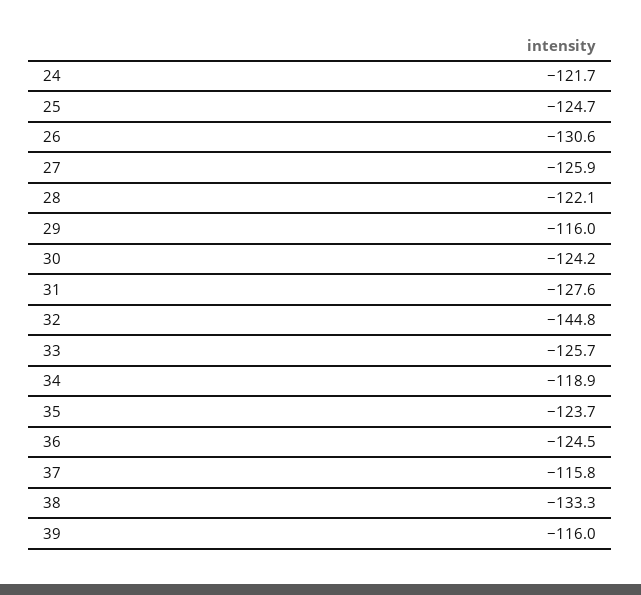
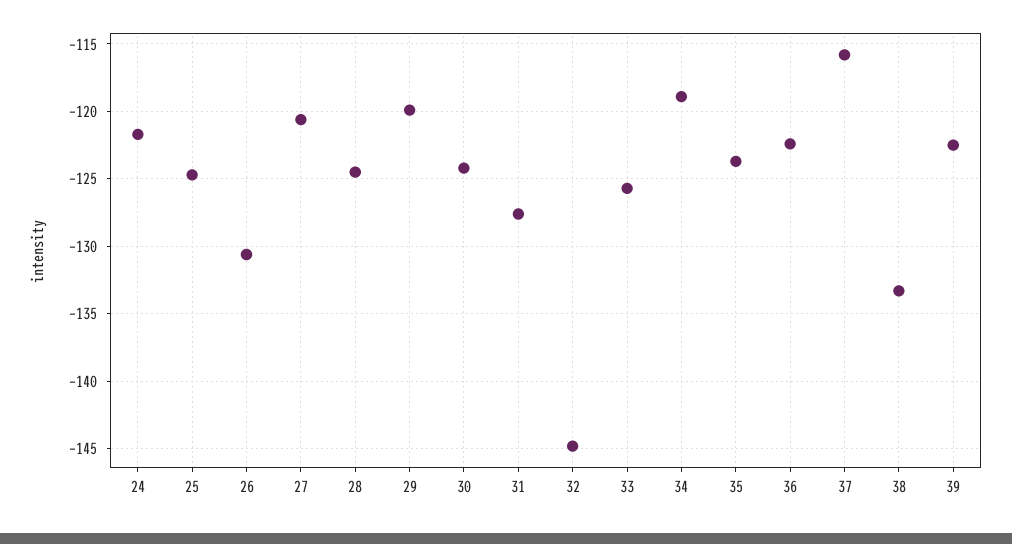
27: -125.9 -> -120.5
28: -122.1 -> -124.5
29: -116 -> -120
36: -124.5 -> -122.5
39: -116 -> -122.5

